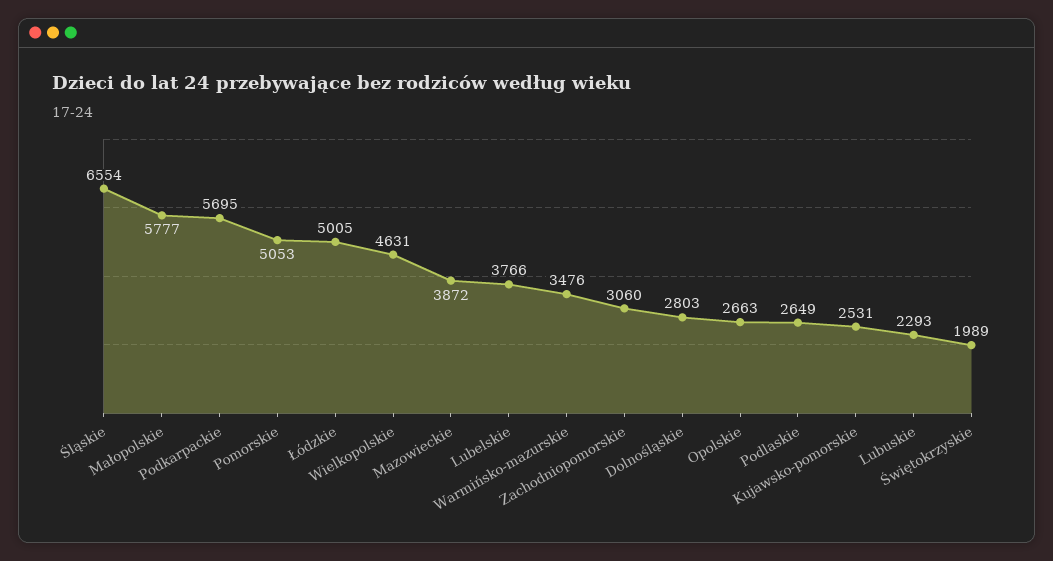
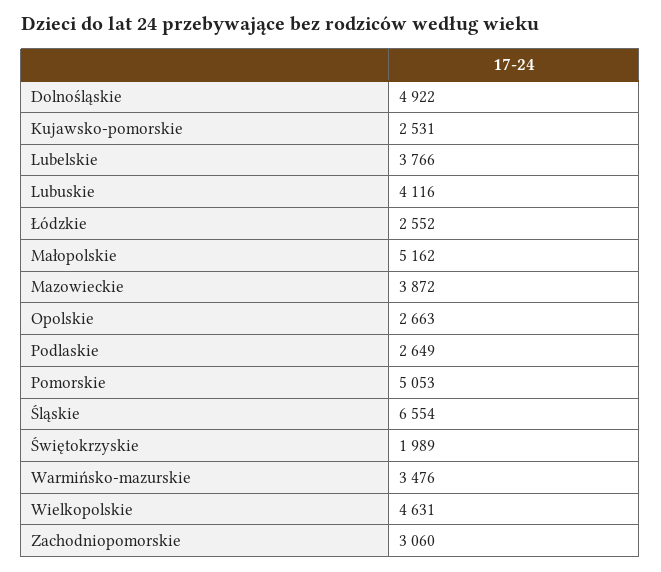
Małopolskie: 5777 -> 5162
Podkarpackie: 5695 -> none
Łódzkie: 5005 -> 2552
Dolnośląskie: 2803 -> 4922
Lubuskie: 2293 -> 4116

